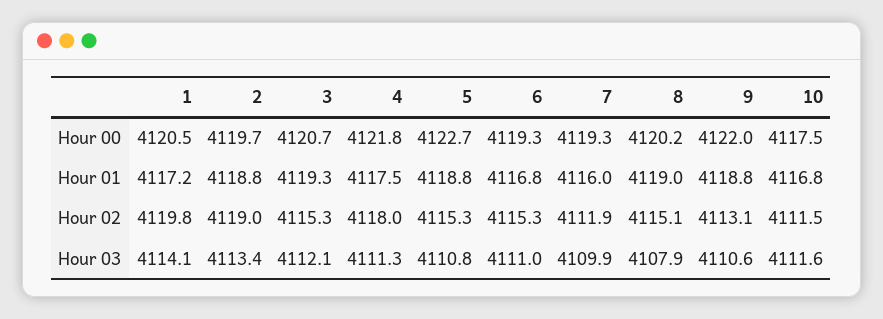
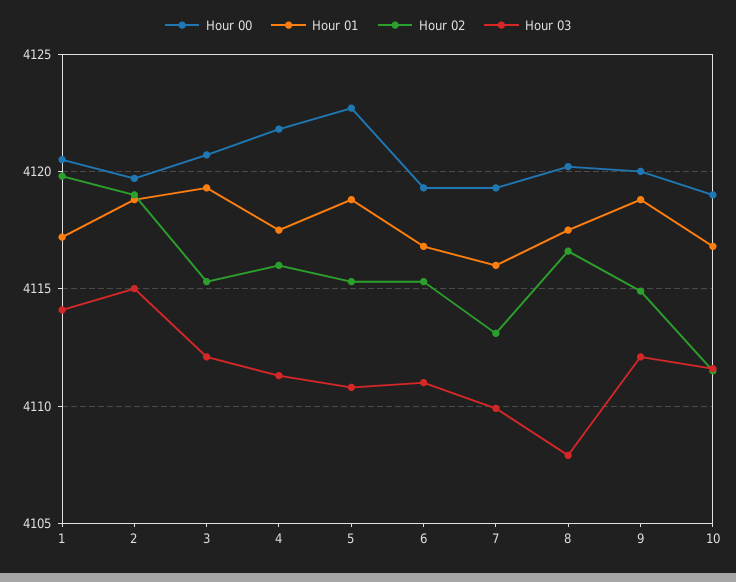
Hour 00, 9: 4122 -> 4120
Hour 00, 10: 4117.5 -> 4119
Hour 01, 8: 4119 -> 4117.5
Hour 02, 4: 4118 -> 4116
Hour 02, 7: 4111.9 -> 4113
Hour 02, 8: 4115.1 -> 4116.5
Hour 02, 9: 4113.1 -> 4115
Hour 03, 2: 4113.4 -> 4115
Hour 03, 9: 4110.6 -> 4112

